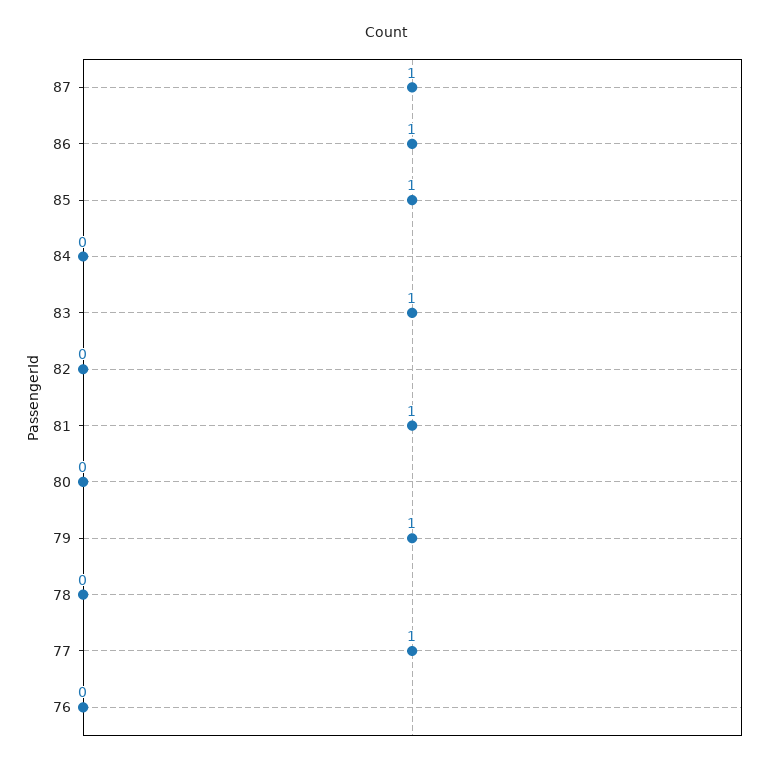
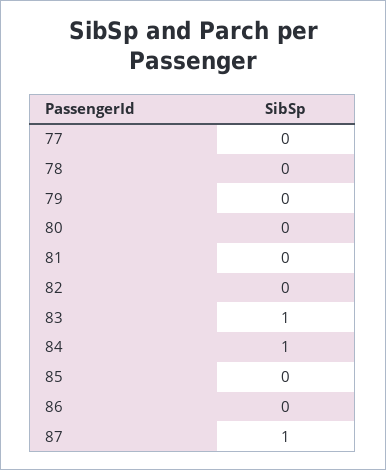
86: 1 -> 0
85: 1 -> 0
84: 0 -> 1
81: 1 -> 0
79: 1 -> 0
77: 1 -> 0
76: 0 -> none

